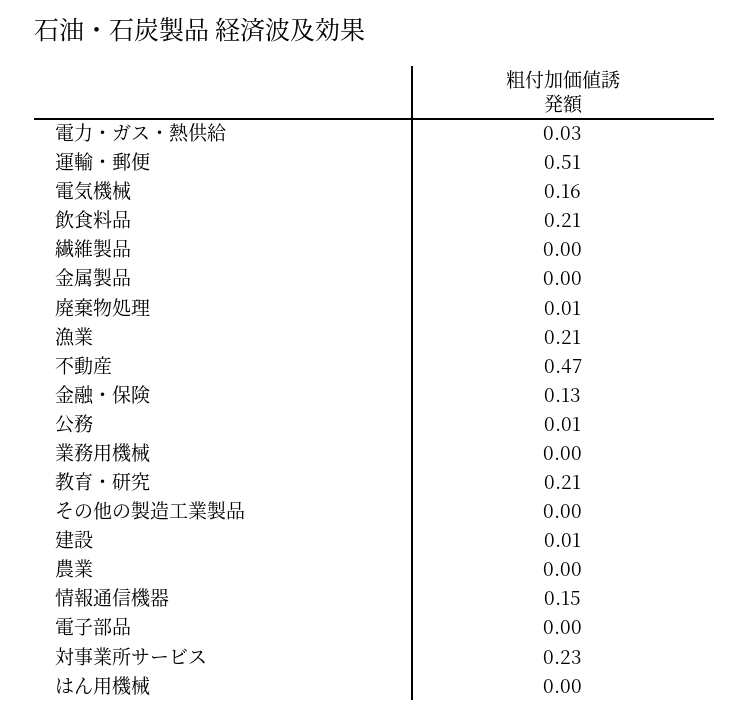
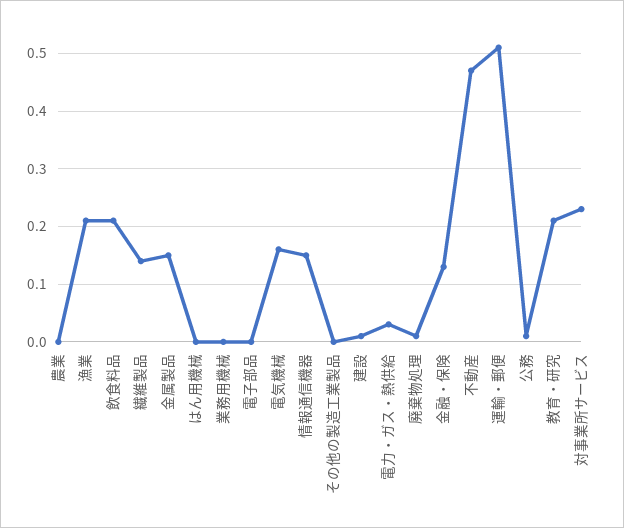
繊維製品: 0 -> 0.15
金属製品: 0 -> 0.15

